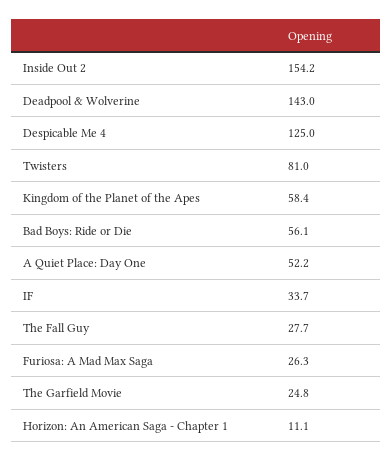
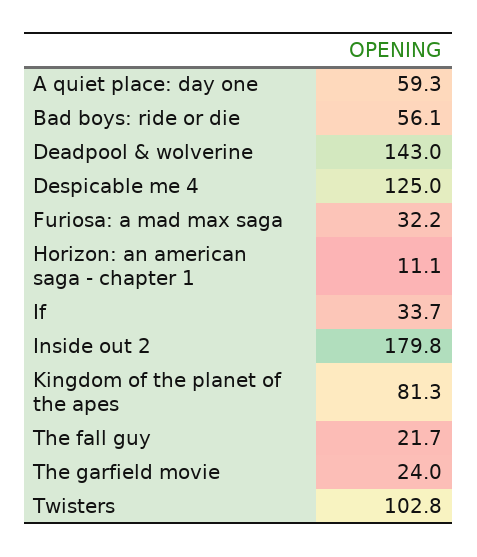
Inside Out 2: 154.2 -> 179.8
Twisters: 81 -> 102.8
Kingdom of the Planet of the Apes: 58.4 -> 81.3
A Quiet Place: Day One: 52.2 -> 59.3
The Fall Guy: 27.7 -> 21.7
Furiosa: A Mad Max Saga: 26.3 -> 32.2
The Garfield Movie: 24.8 -> 24

